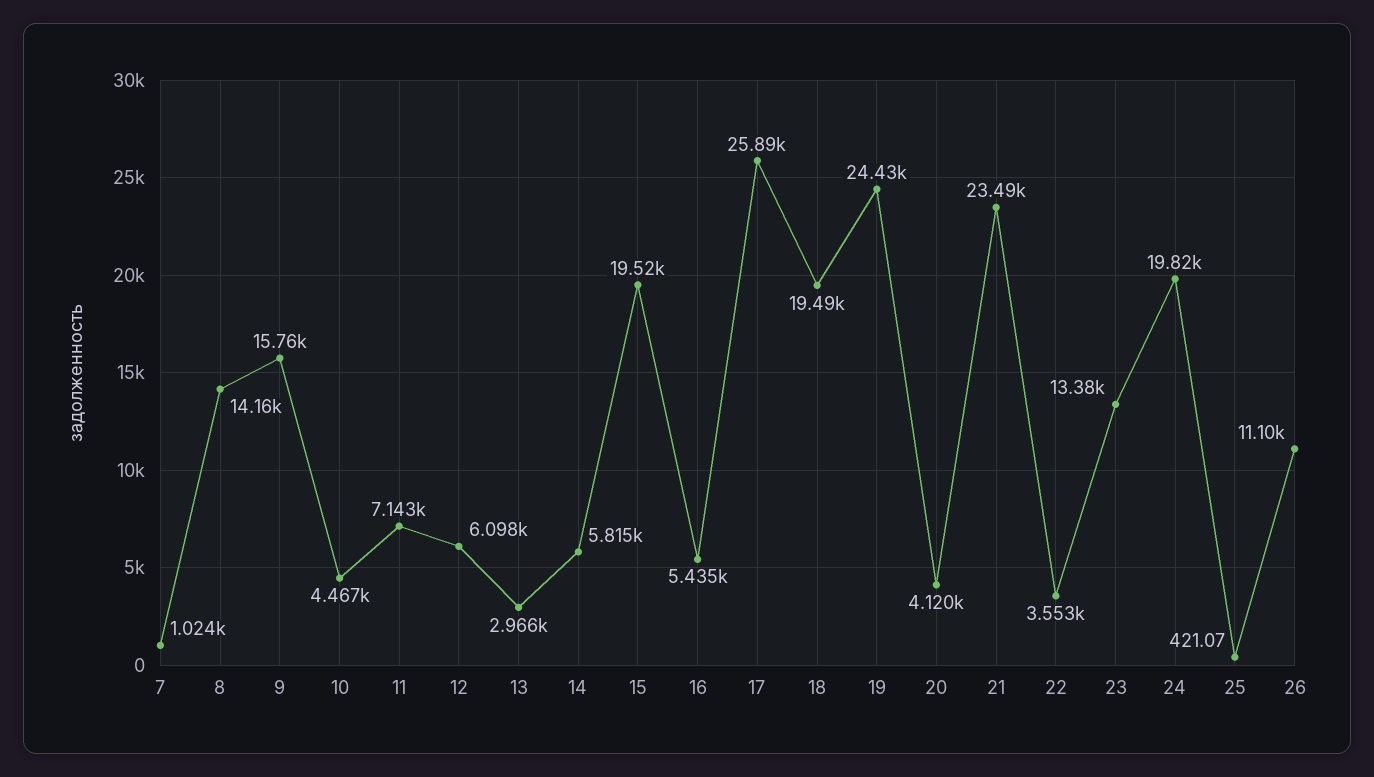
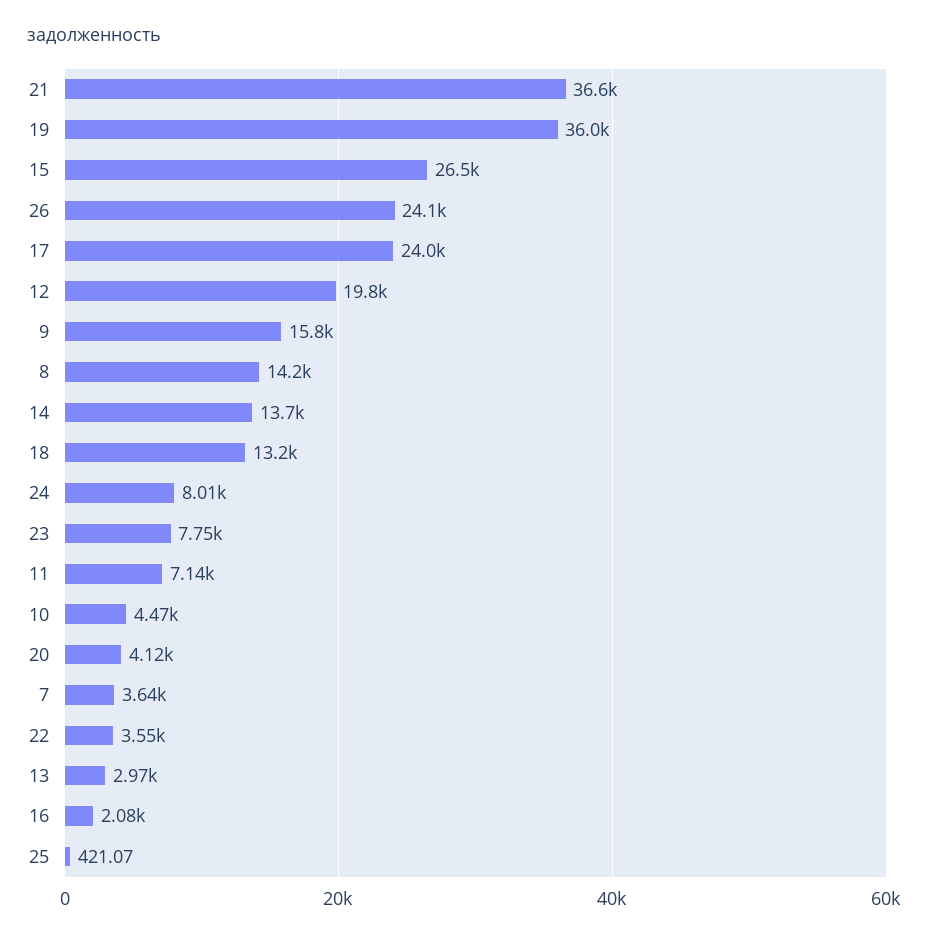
7: 1024 -> 3640
12: 6098 -> 19800
14: 5815 -> 13700
15: 19520 -> 26500
16: 5435 -> 2080
17: 25890 -> 24000
18: 19490 -> 13200
19: 24430 -> 36000
21: 23490 -> 36600
23: 13380 -> 7750
24: 19820 -> 8010
26: 11100 -> 24100

